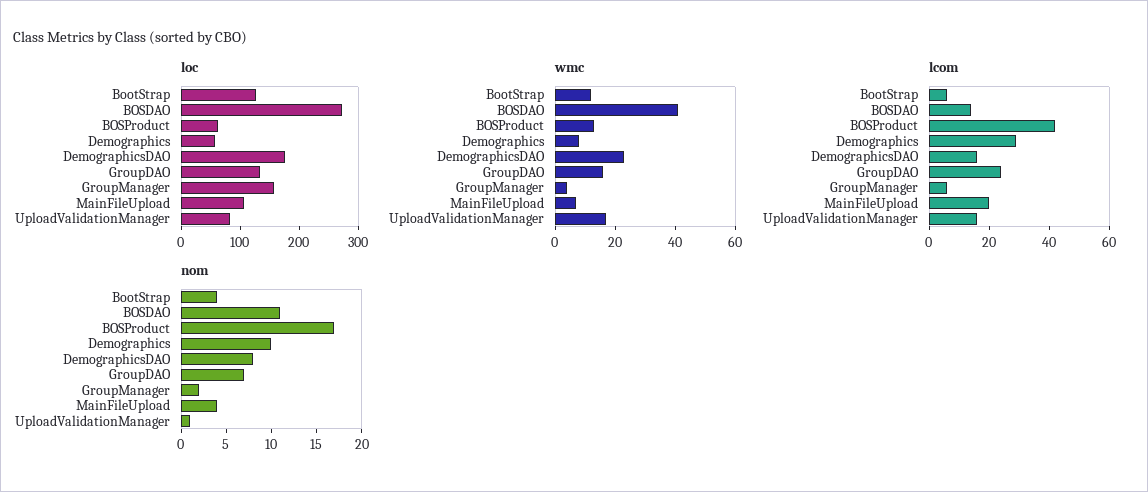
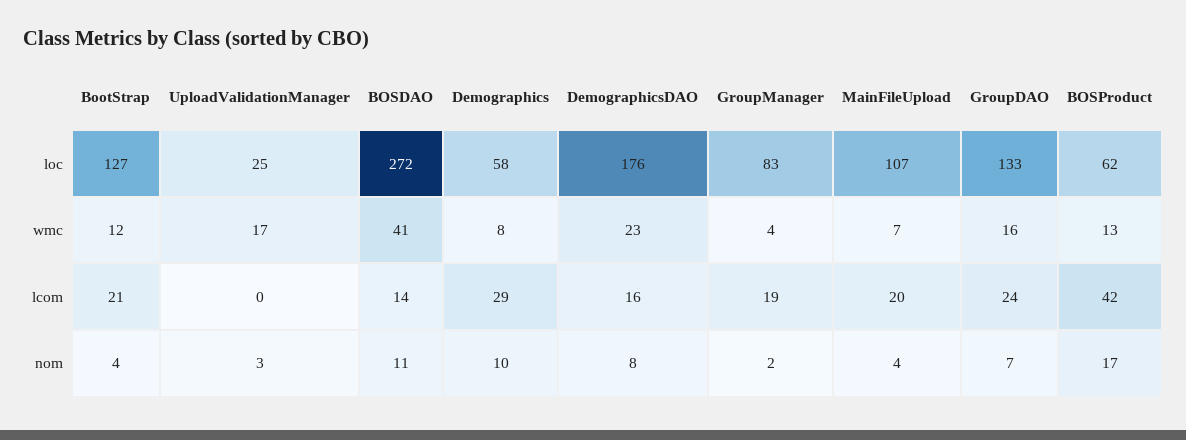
loc, GroupManager: 160 -> 83
loc, UploadValidationManager: 80 -> 25
lcom, BootStrap: 5 -> 21
lcom, GroupManager: 5 -> 19
lcom, UploadValidationManager: 15 -> 0
nom, UploadValidationManager: 1 -> 3

